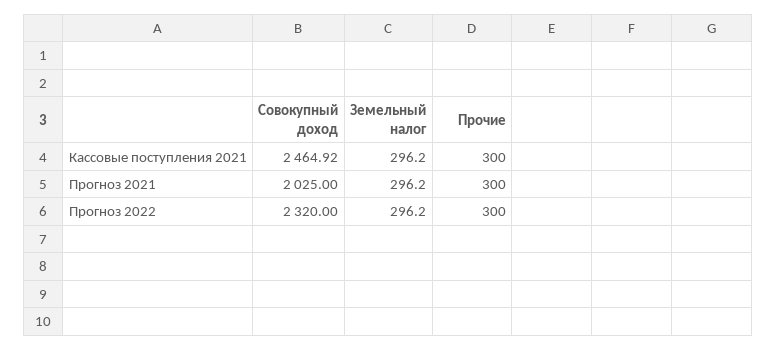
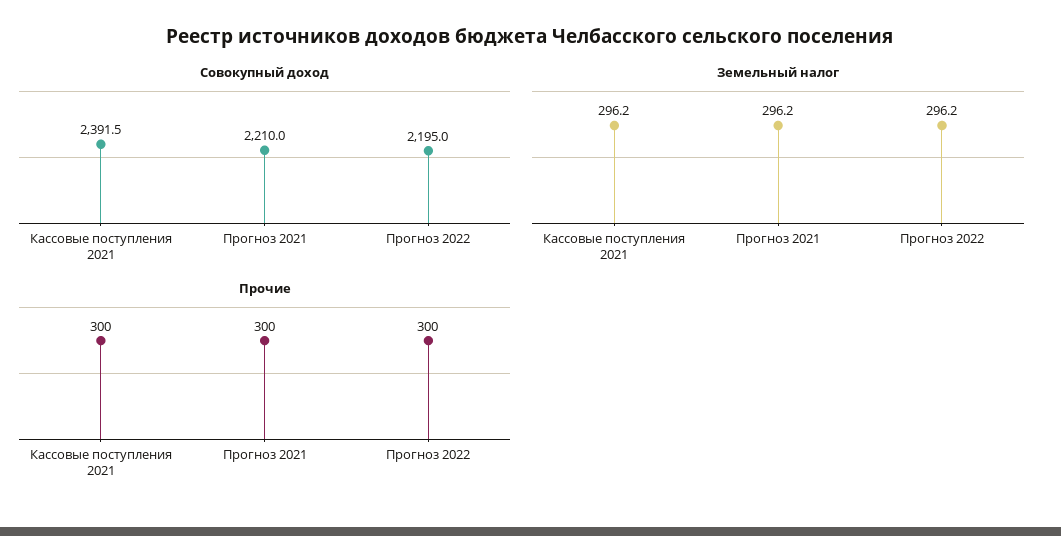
Совокупный доход, Кассовые поступления 2021: 2464.92 -> 2391.5
Совокупный доход, Прогноз 2021: 2025 -> 2210
Совокупный доход, Прогноз 2022: 2320 -> 2195

